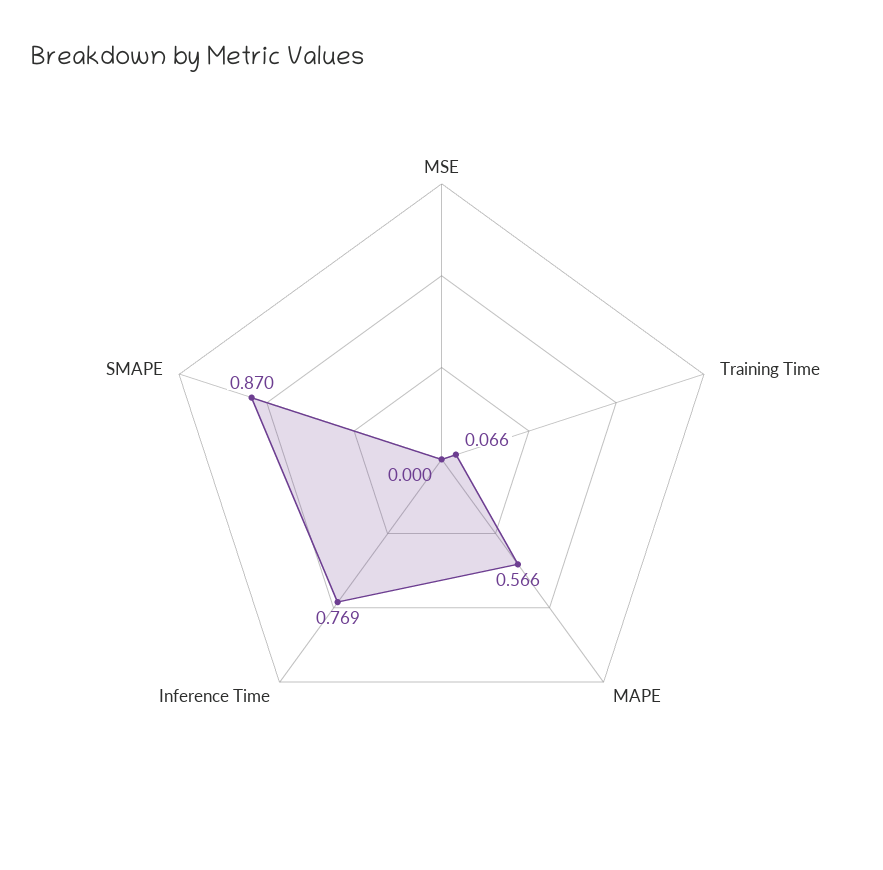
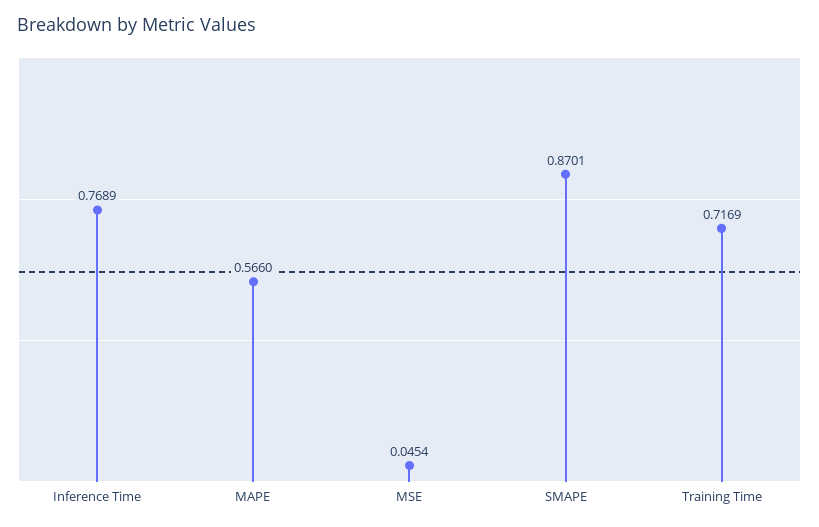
MSE: 0 -> 0.0454
Training Time: 0.066 -> 0.7169

